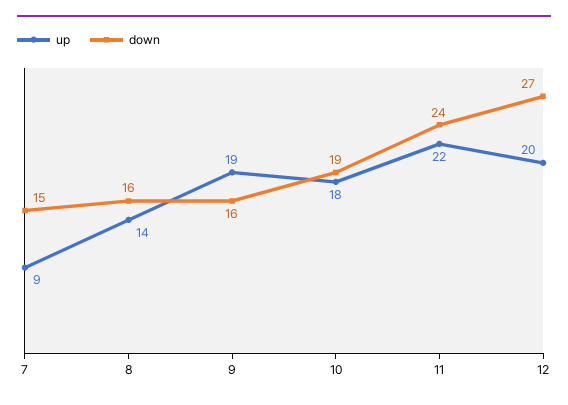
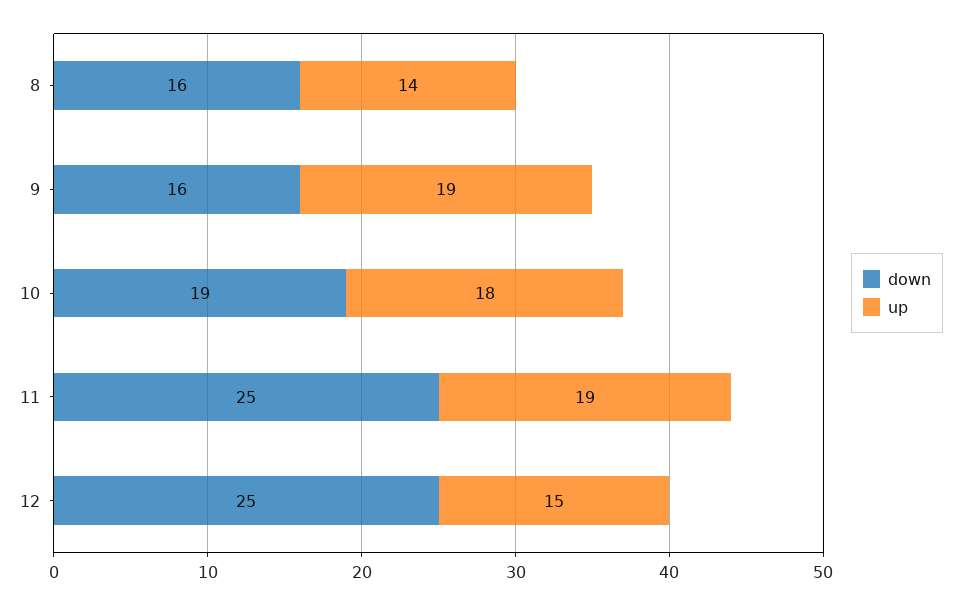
up, 7: 9 -> none
down, 7: 15 -> none
up, 11: 22 -> 19
down, 11: 24 -> 25
up, 12: 20 -> 15
down, 12: 27 -> 25

